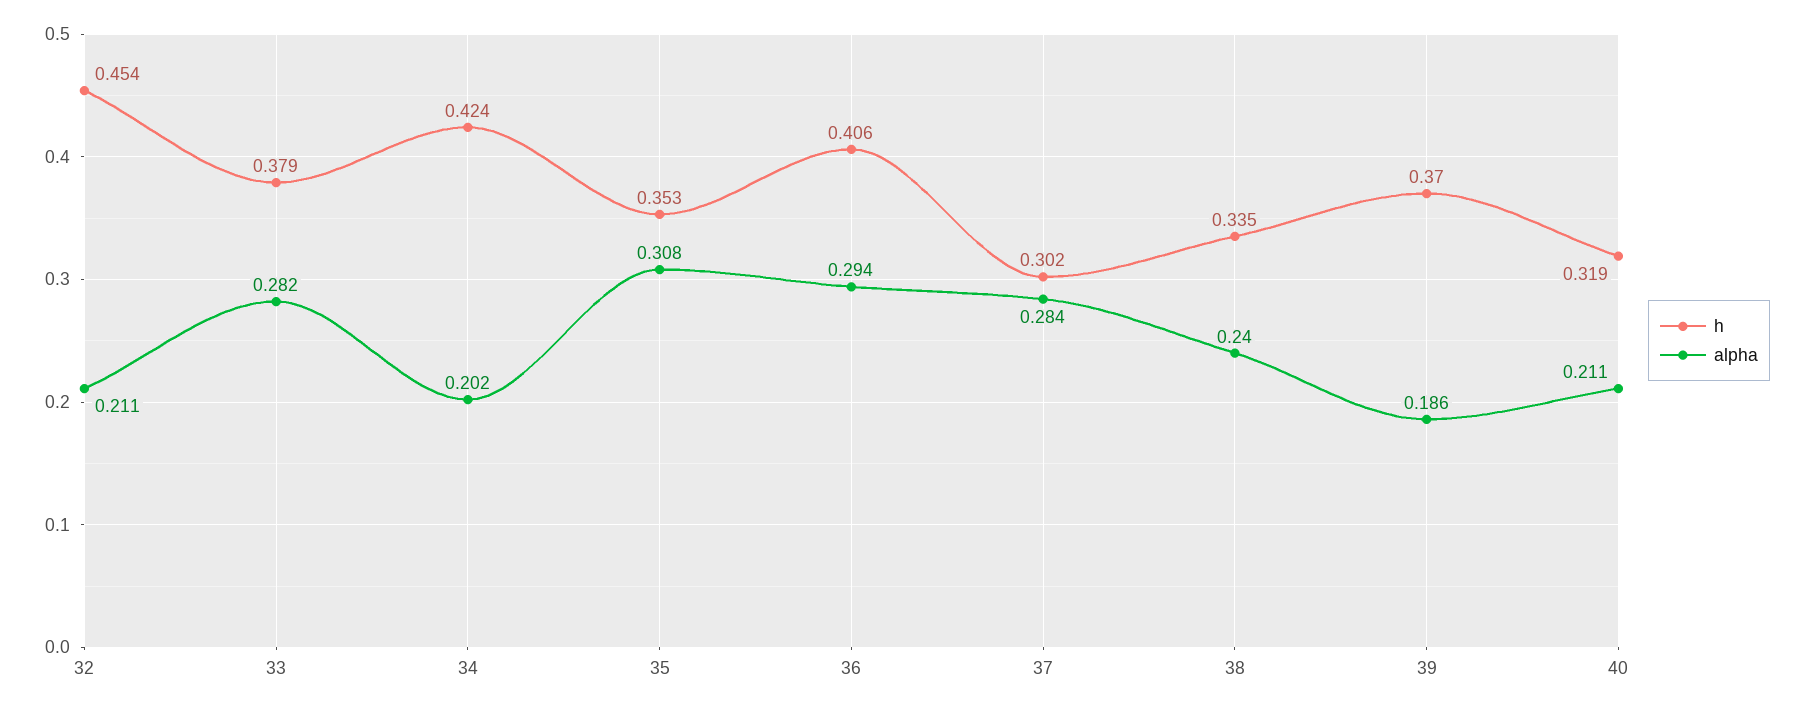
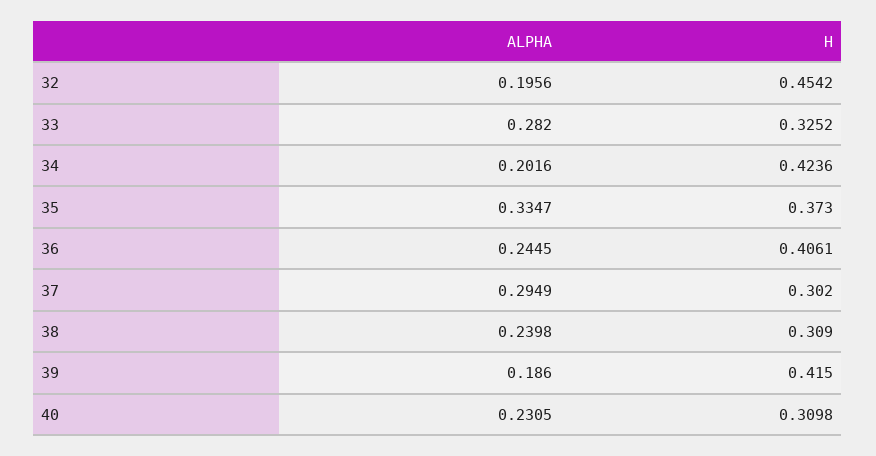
alpha, 32: 0.211 -> 0.1956
h, 33: 0.379 -> 0.3252
h, 35: 0.353 -> 0.373
alpha, 35: 0.308 -> 0.3347
alpha, 36: 0.294 -> 0.2445
alpha, 37: 0.284 -> 0.2949
h, 38: 0.335 -> 0.309
h, 39: 0.37 -> 0.415
h, 40: 0.319 -> 0.3098
alpha, 40: 0.211 -> 0.2305

